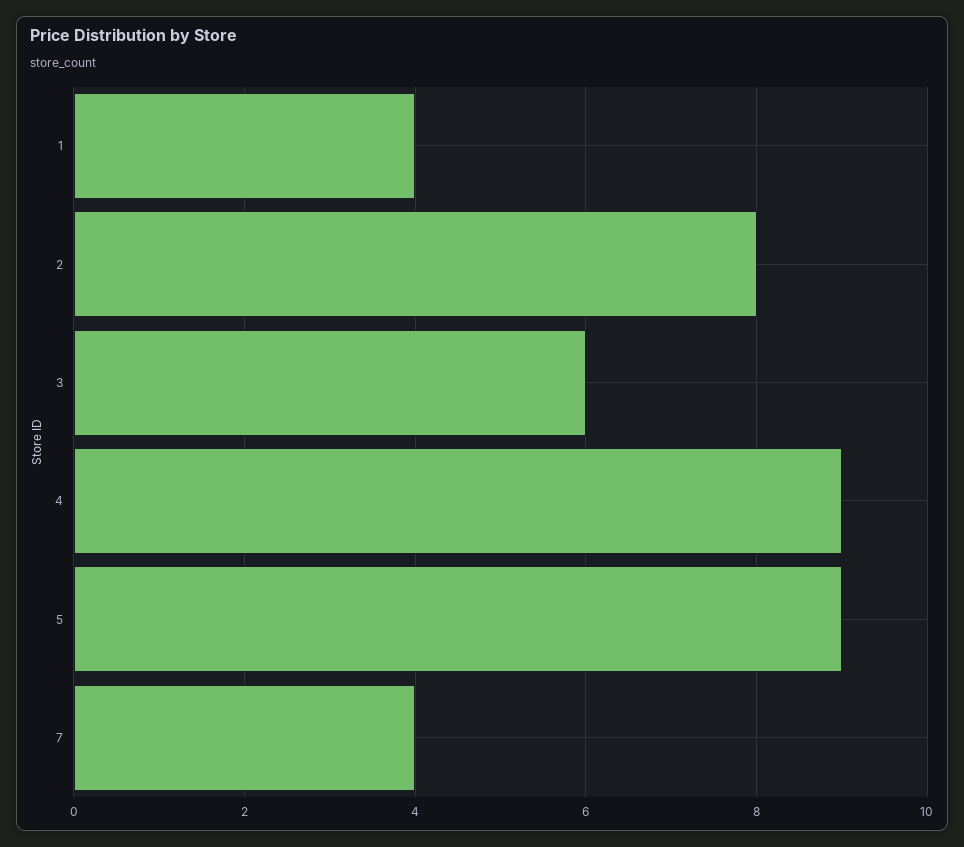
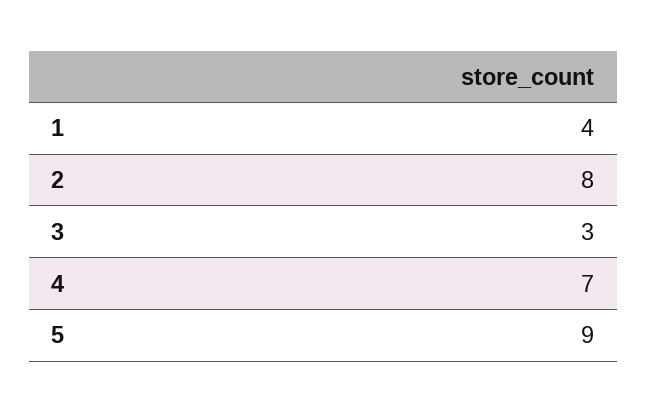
3: 6 -> 3
4: 9 -> 7
7: 4 -> none

